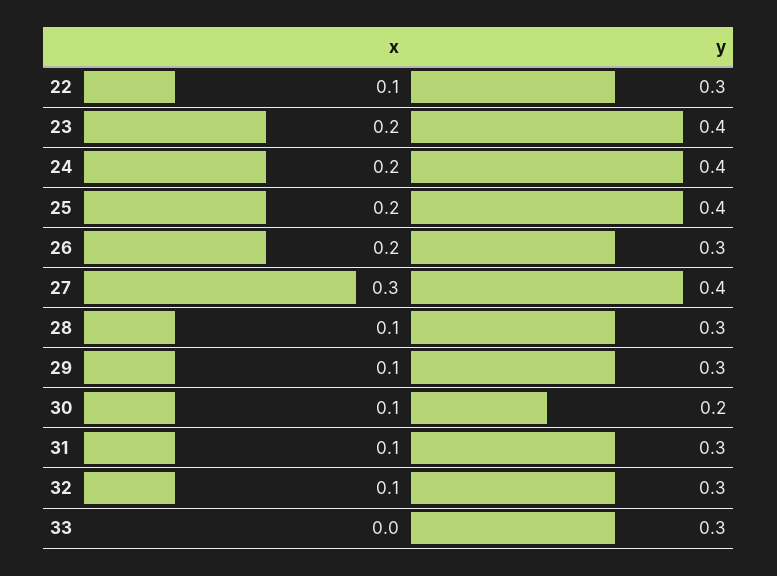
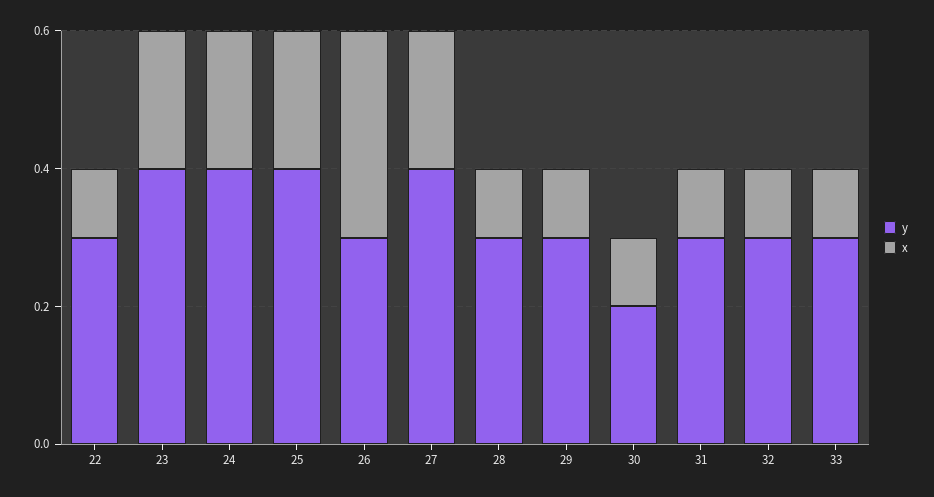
x, 26: 0.2 -> 0.3
x, 27: 0.3 -> 0.2
x, 33: 0 -> 0.1

